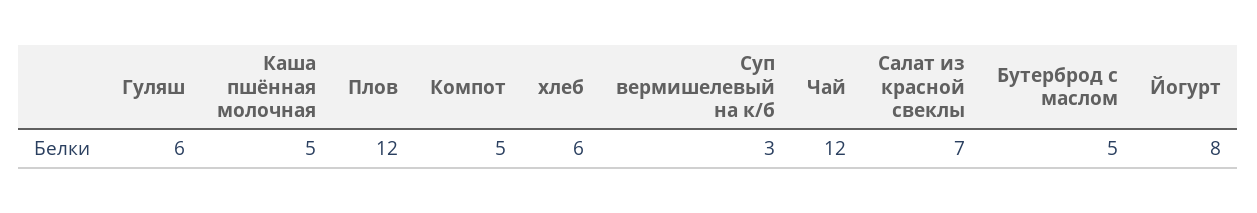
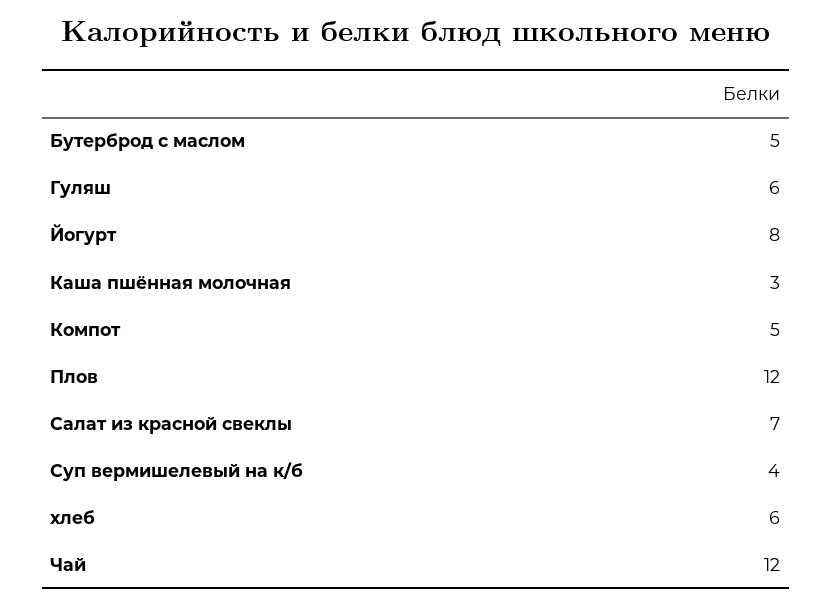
Каша пшённая молочная: 5 -> 3
Суп вермишелевый на к/б: 3 -> 4

